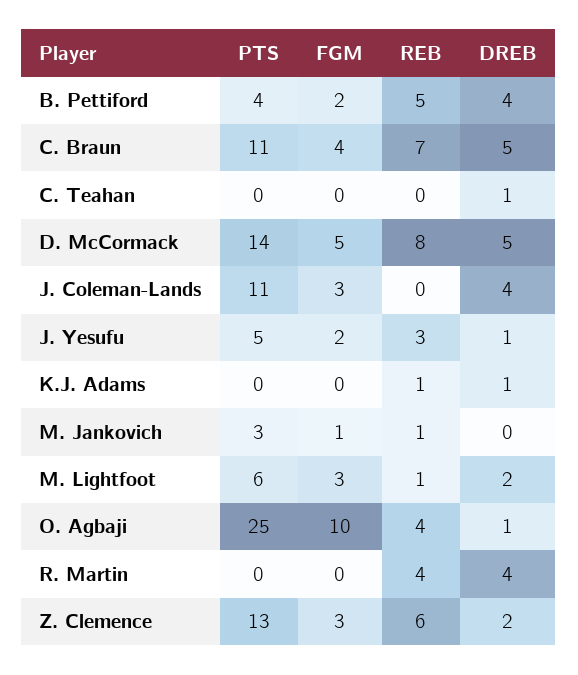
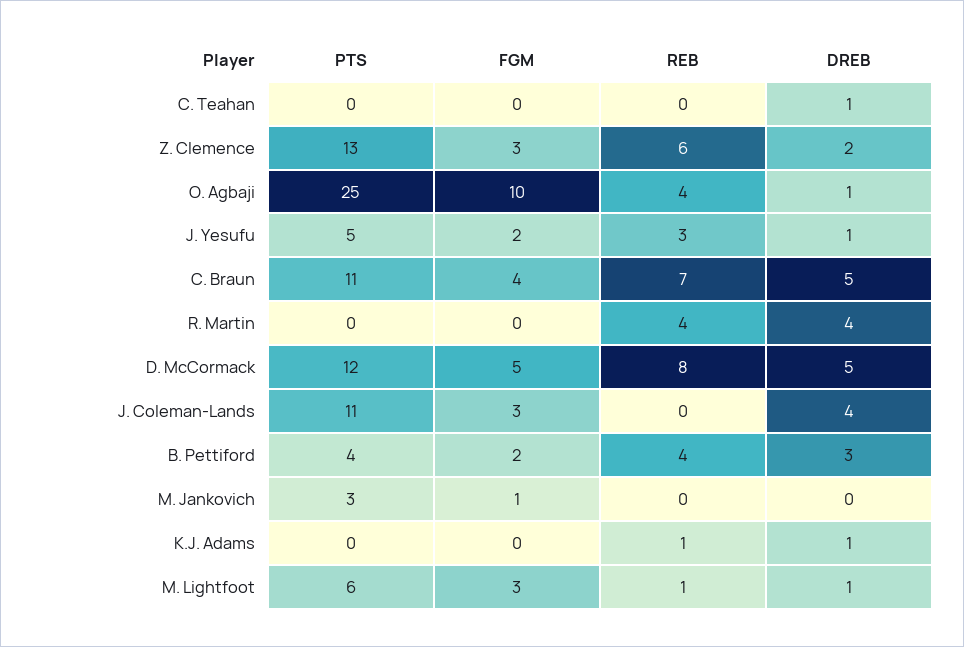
REB, B. Pettiford: 5 -> 4
DREB, B. Pettiford: 4 -> 3
PTS, D. McCormack: 14 -> 12
REB, M. Jankovich: 1 -> 0
DREB, M. Lightfoot: 2 -> 1

